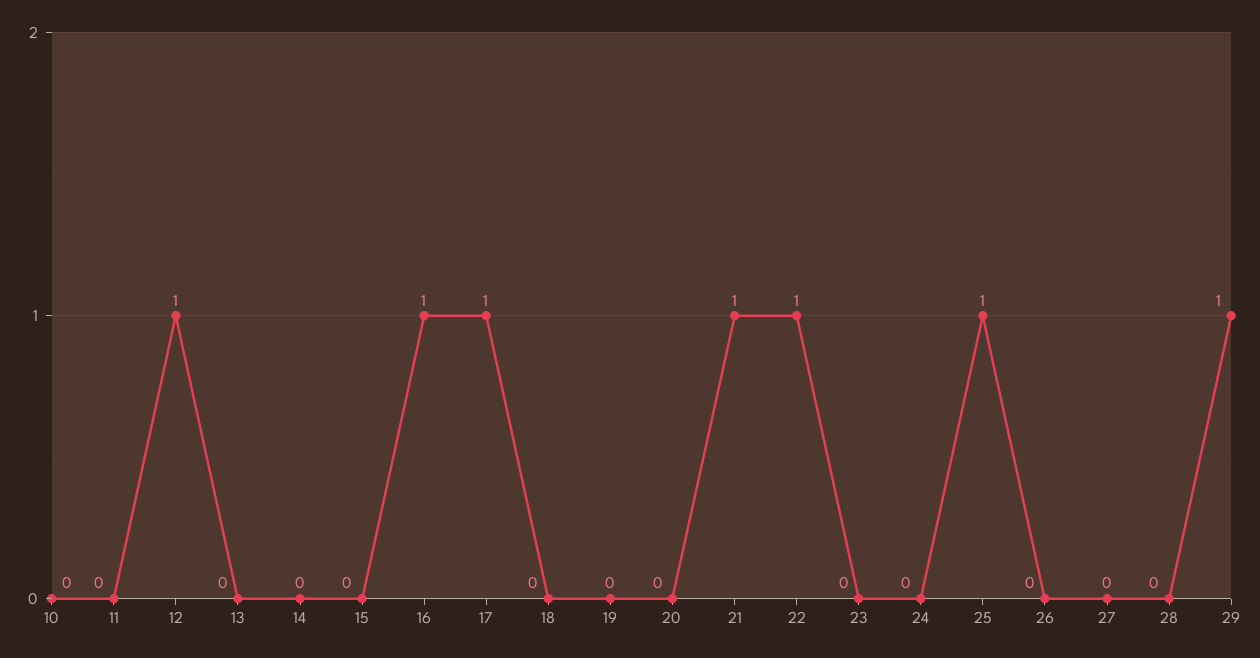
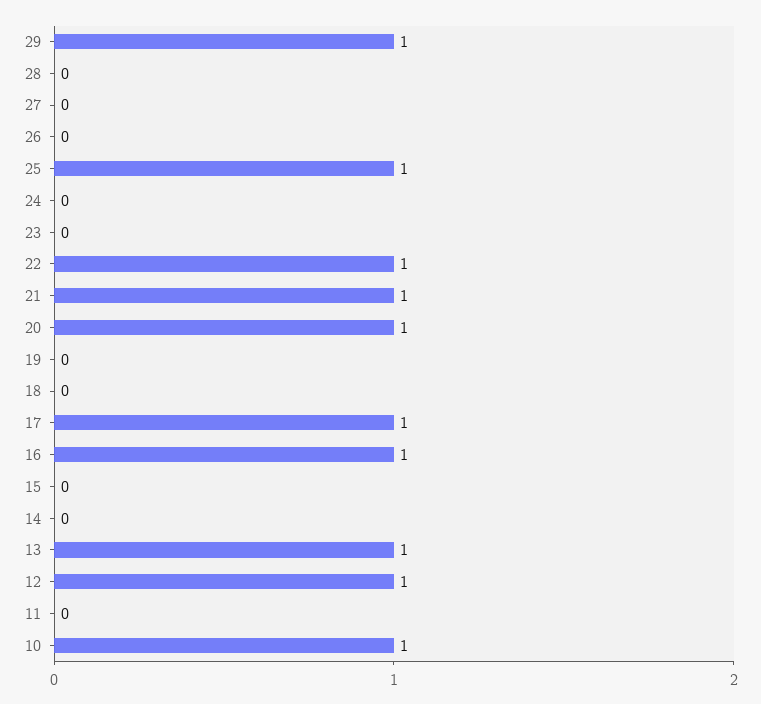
10: 0 -> 1
13: 0 -> 1
20: 0 -> 1

